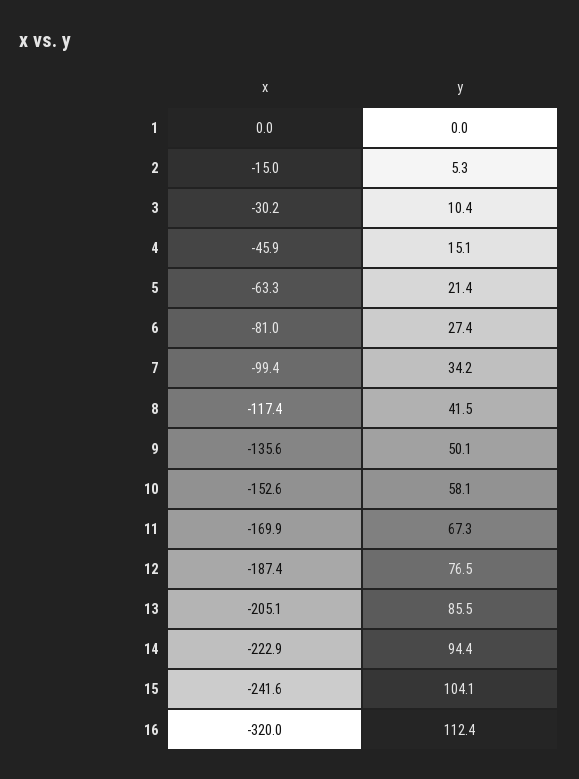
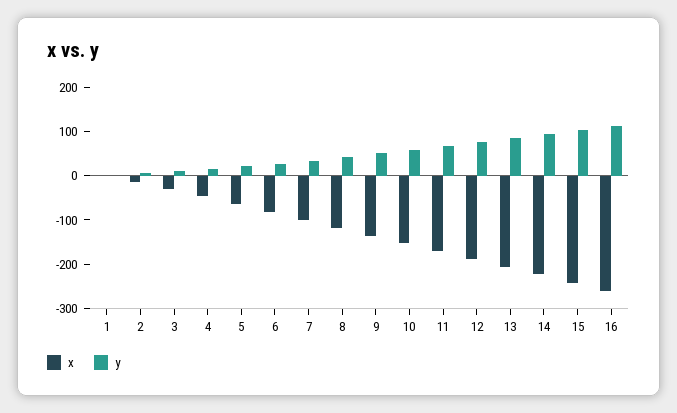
x, 16: -320 -> -260

